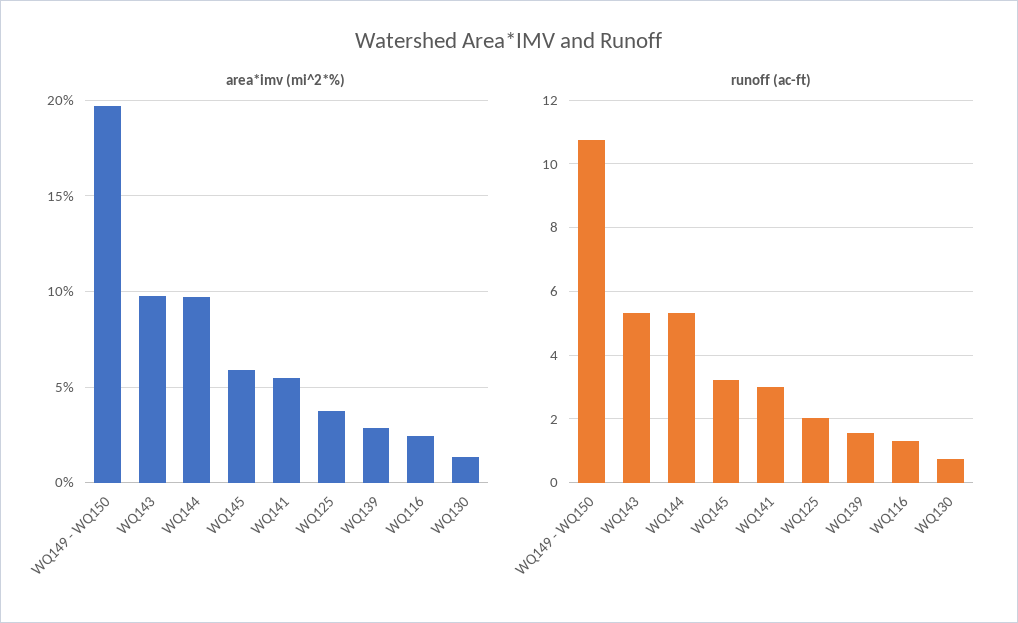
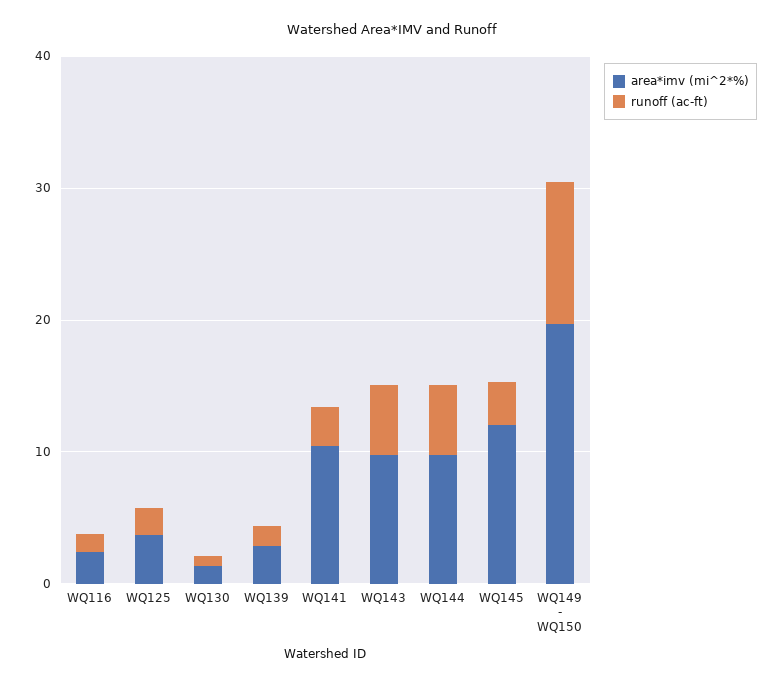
area*imv (mi^2*%), WQ145: 6 -> 12
area*imv (mi^2*%), WQ141: 5.5 -> 10

